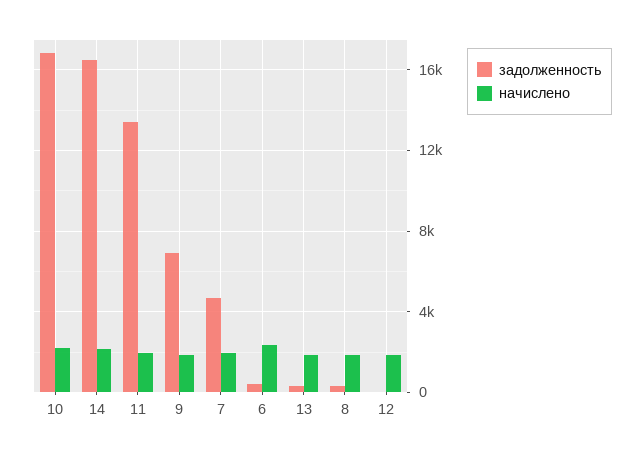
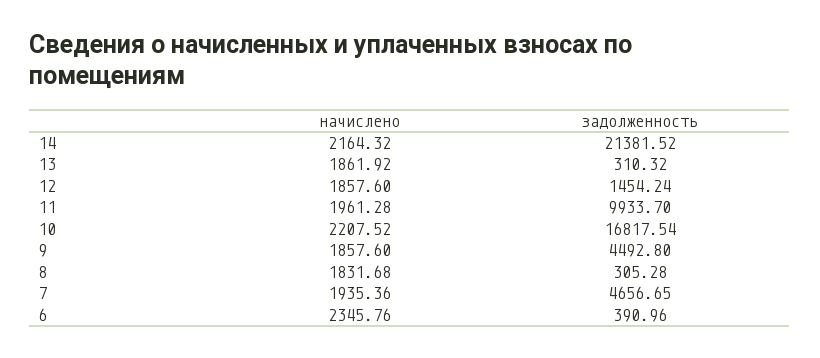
задолженность, 14: 16500 -> 21381.52
задолженность, 11: 13500 -> 9933.7
задолженность, 9: 7000 -> 4492.8
задолженность, 12: 0 -> 1454.24

